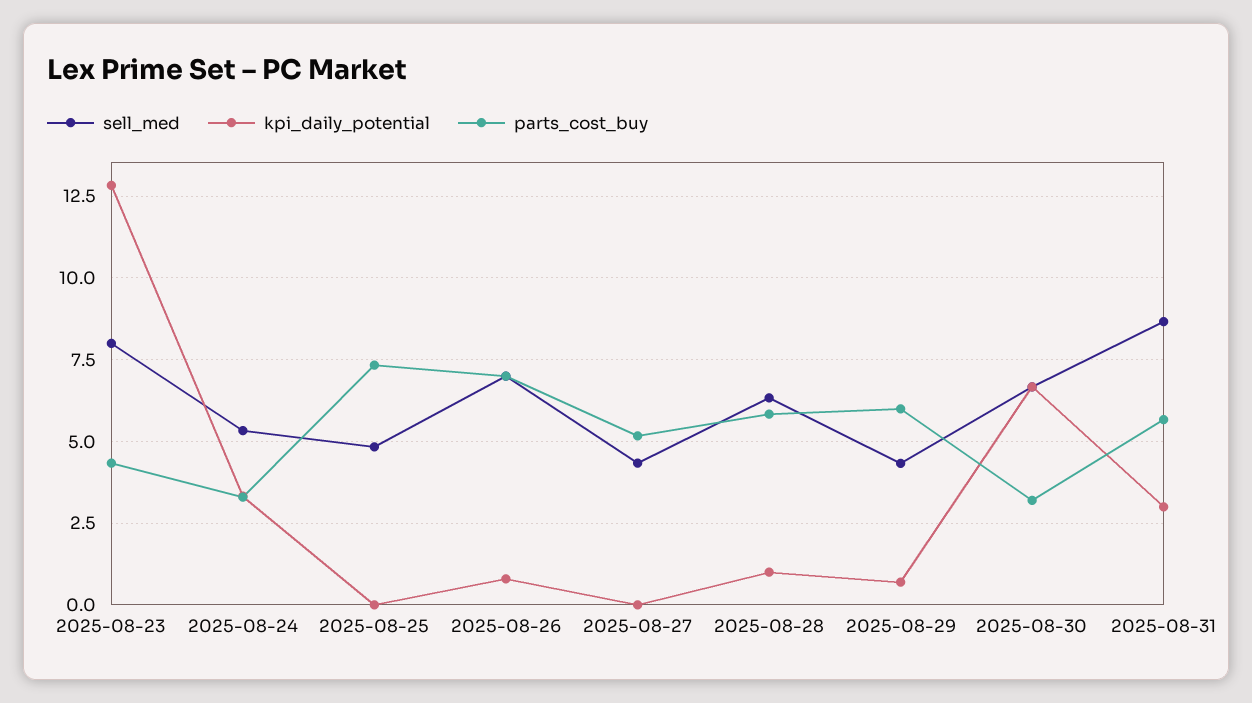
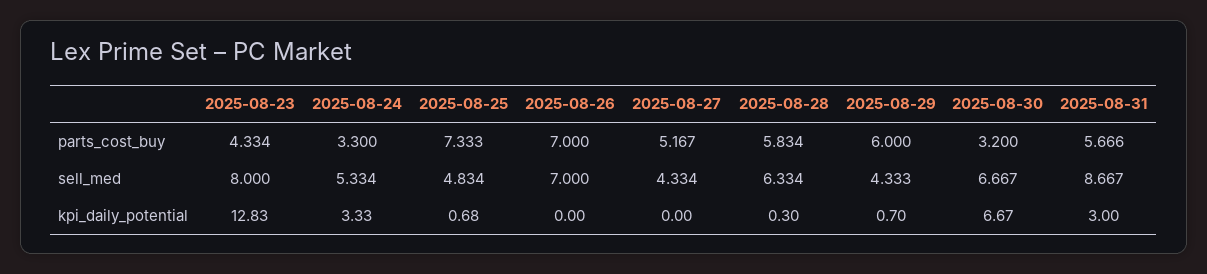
kpi_daily_potential, 2025-08-25: 0 -> 0.68
kpi_daily_potential, 2025-08-26: 0.75 -> 0
kpi_daily_potential, 2025-08-28: 1 -> 0.3

